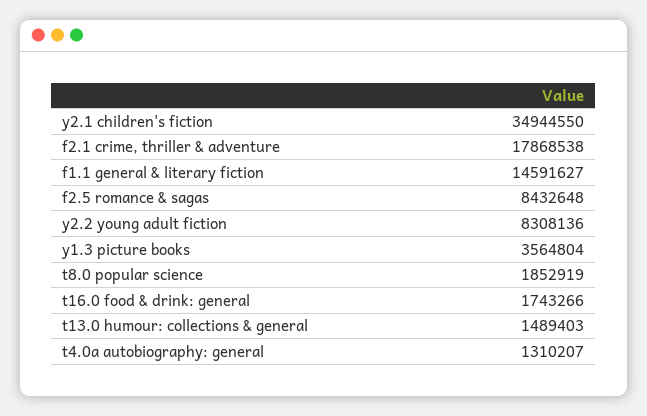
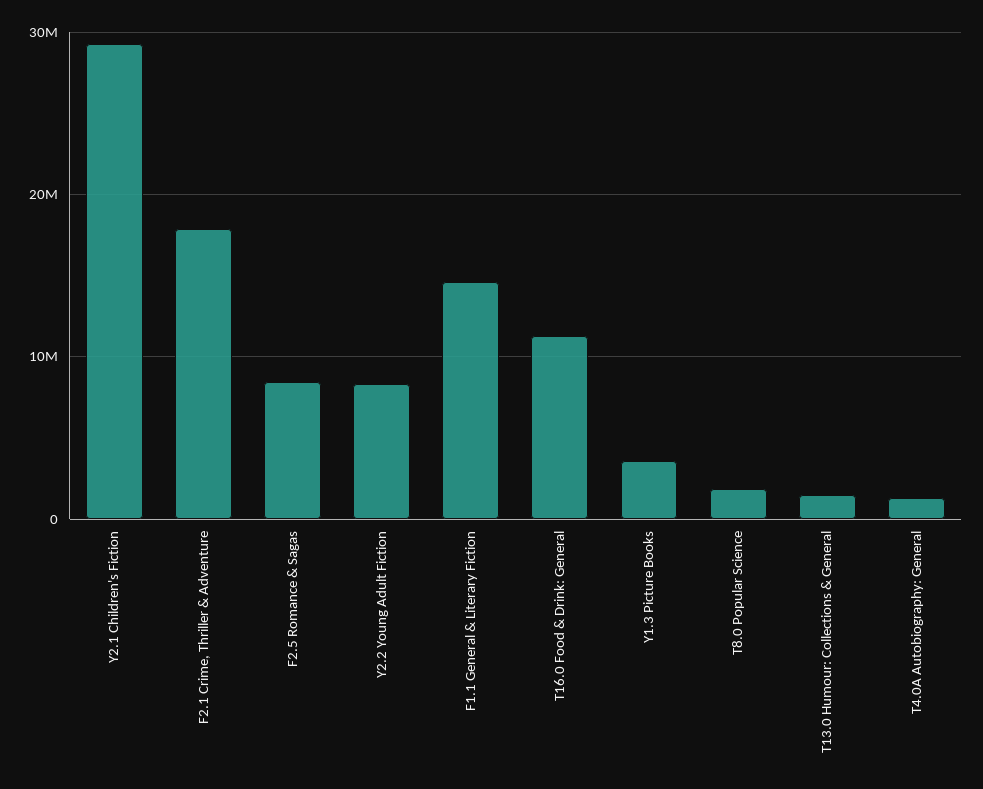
y2.1 children's fiction: 34944550 -> 29000000
t16.0 food & drink: general: 1743266 -> 11000000

